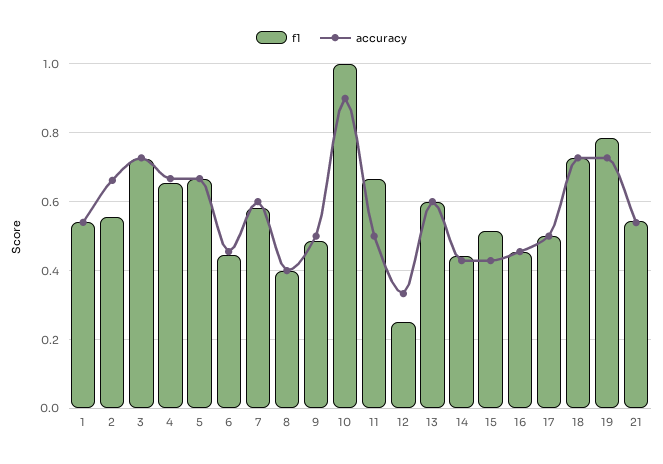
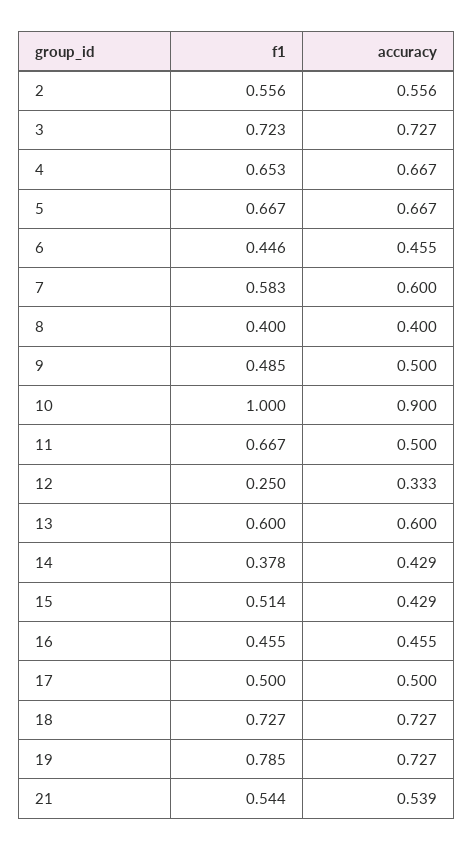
f1, 1: 0.54 -> none
accuracy, 1: 0.54 -> none
accuracy, 2: 0.66 -> 0.556
f1, 14: 0.44 -> 0.378

